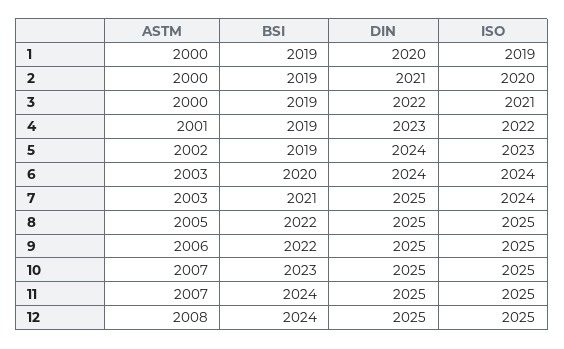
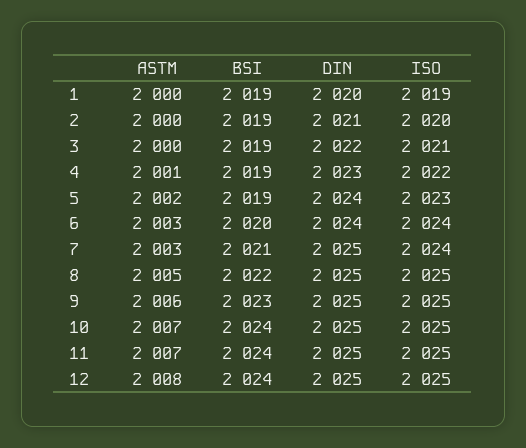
BSI, 9: 2022 -> 2023
BSI, 10: 2023 -> 2024

